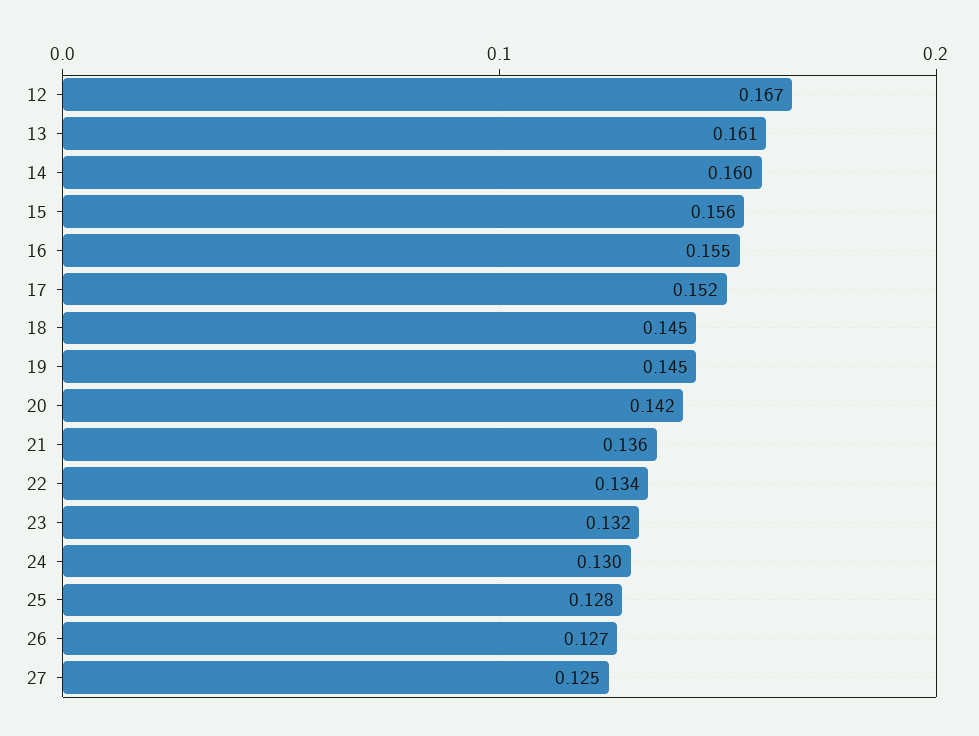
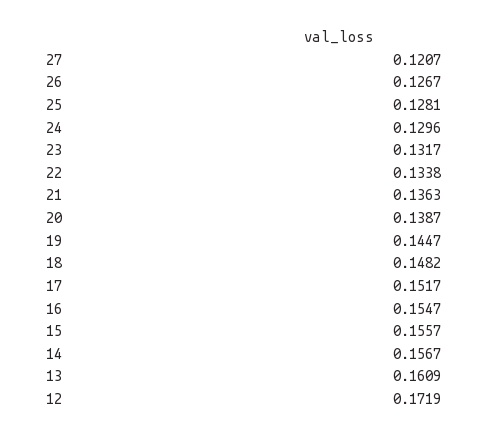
12: 0.167 -> 0.1719
14: 0.16 -> 0.1567
18: 0.145 -> 0.1482
20: 0.142 -> 0.1387
27: 0.125 -> 0.1207

